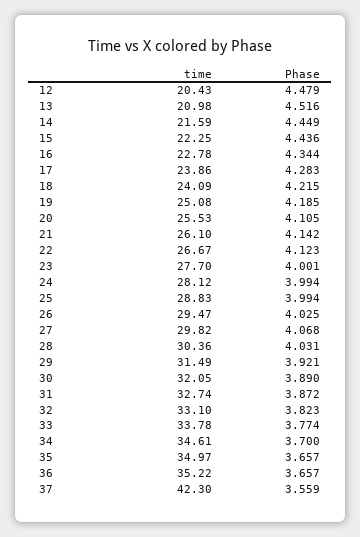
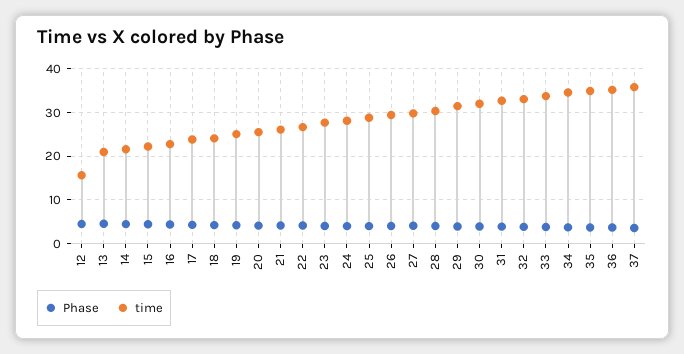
time, 12: 20.43 -> 16
time, 37: 42.3 -> 36

